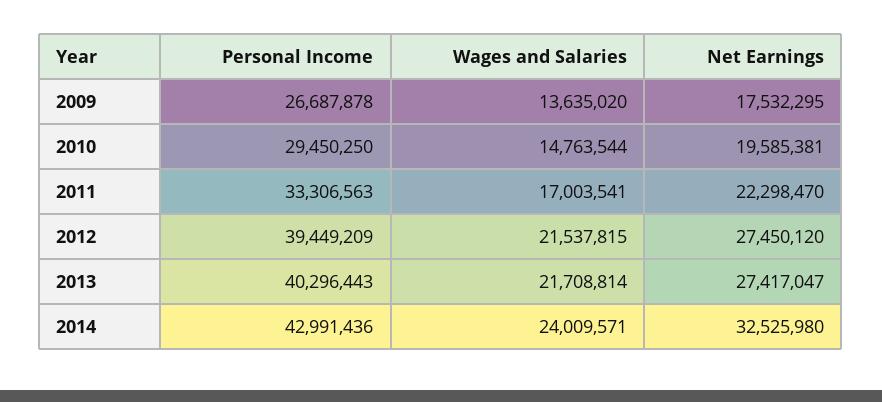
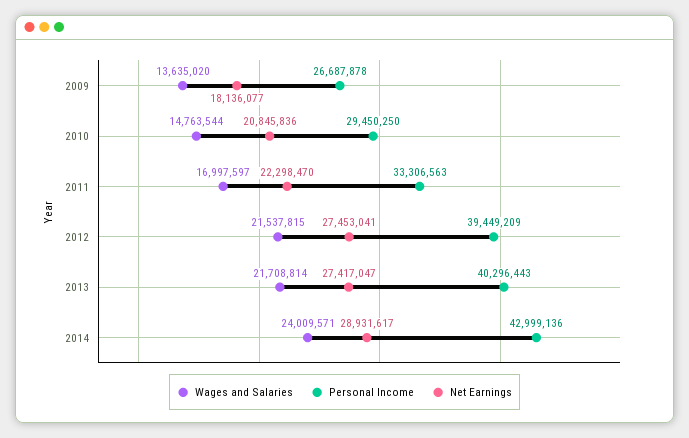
Net Earnings, 2009: 17532295 -> 18136077
Net Earnings, 2010: 19585381 -> 20845836
Wages and Salaries, 2011: 17003541 -> 16997597
Net Earnings, 2012: 27450120 -> 27453041
Personal Income, 2014: 42991436 -> 42999136
Net Earnings, 2014: 32525980 -> 28931617

